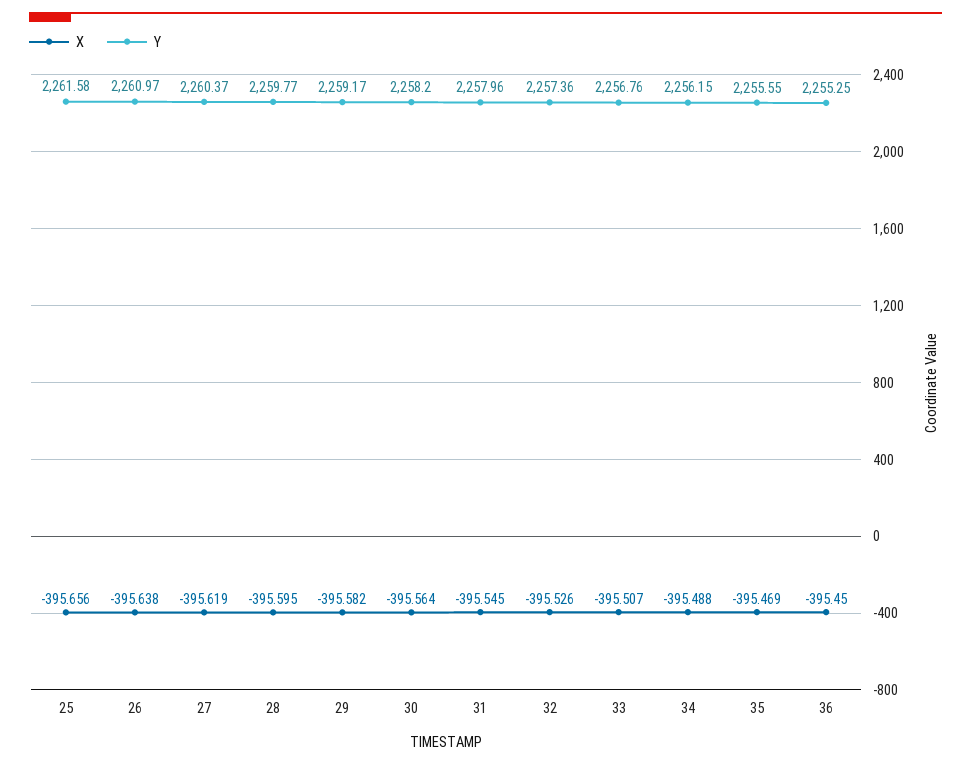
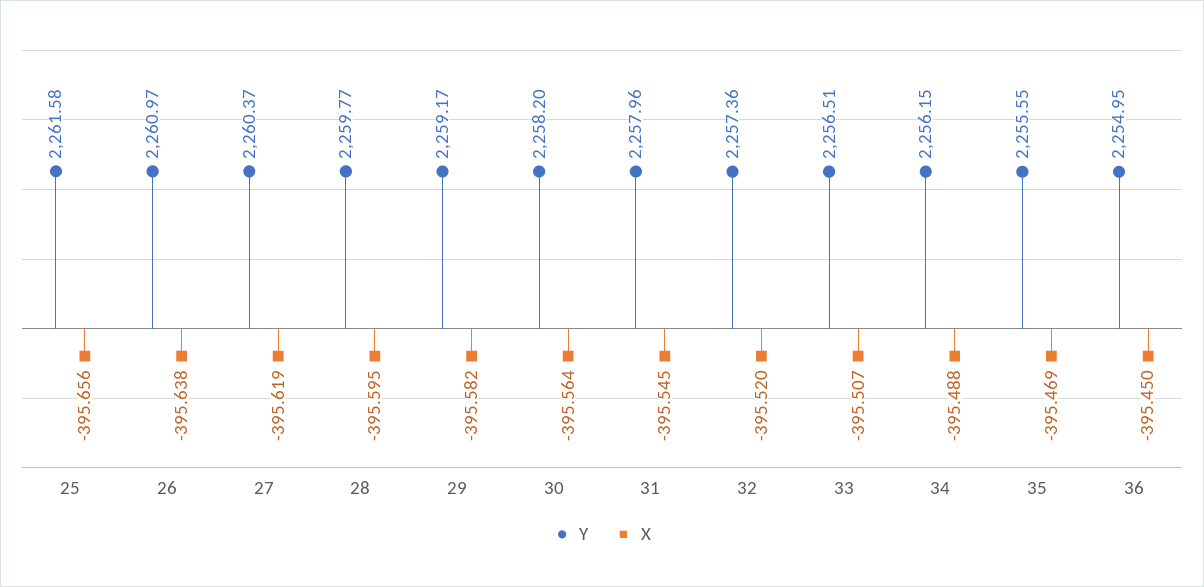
X, 32: -395.526 -> -395.52
Y, 33: 2256.76 -> 2256.51
Y, 36: 2255.25 -> 2254.95

